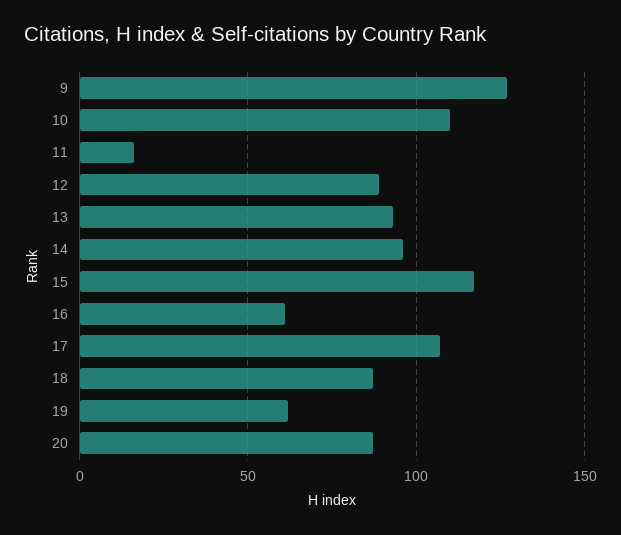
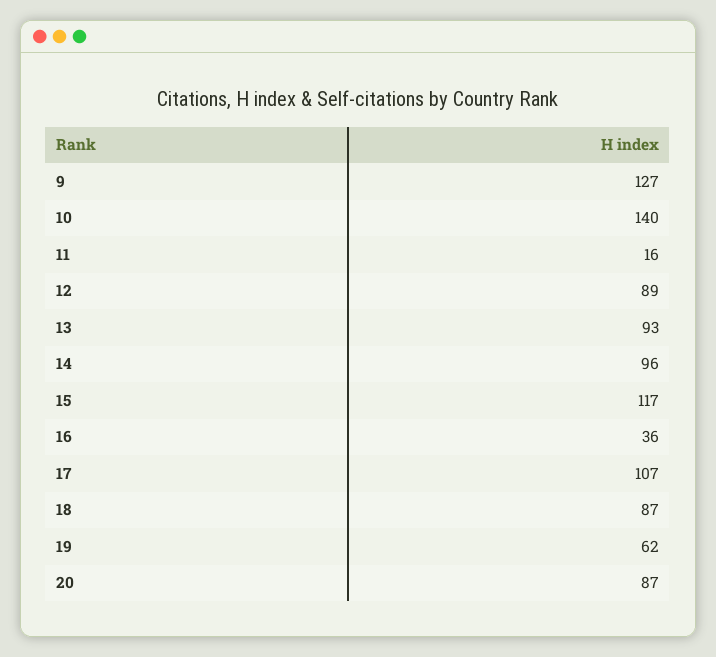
10: 110 -> 140
16: 60 -> 36

